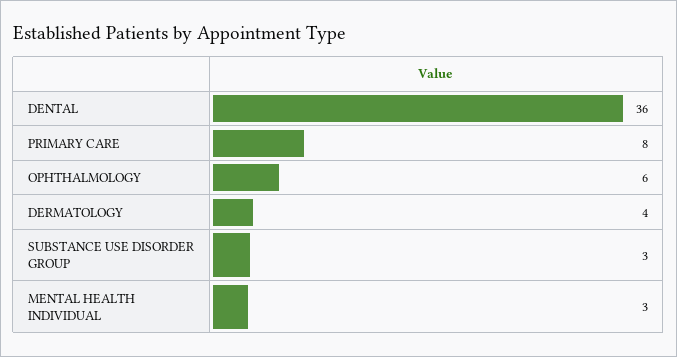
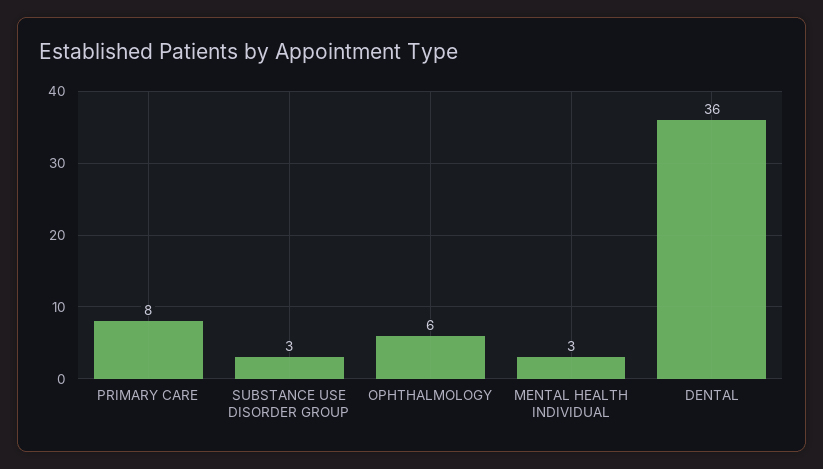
DERMATOLOGY: 4 -> none

